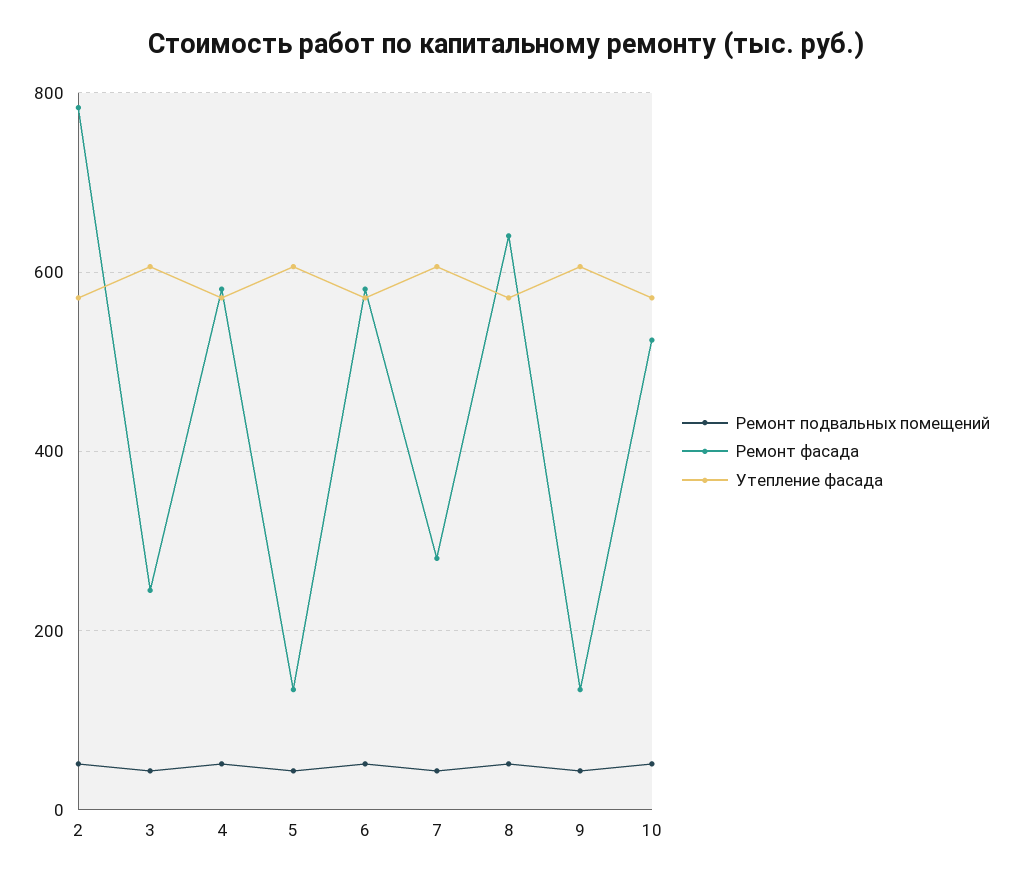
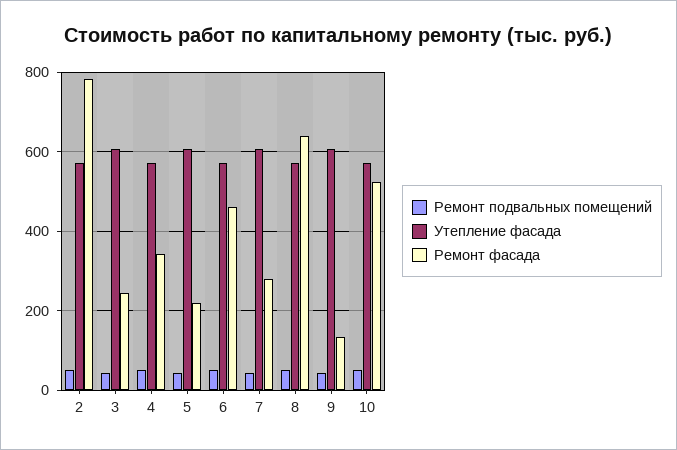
Ремонт фасада, 4: 580 -> 340
Ремонт фасада, 5: 140 -> 220
Ремонт фасада, 6: 580 -> 460

